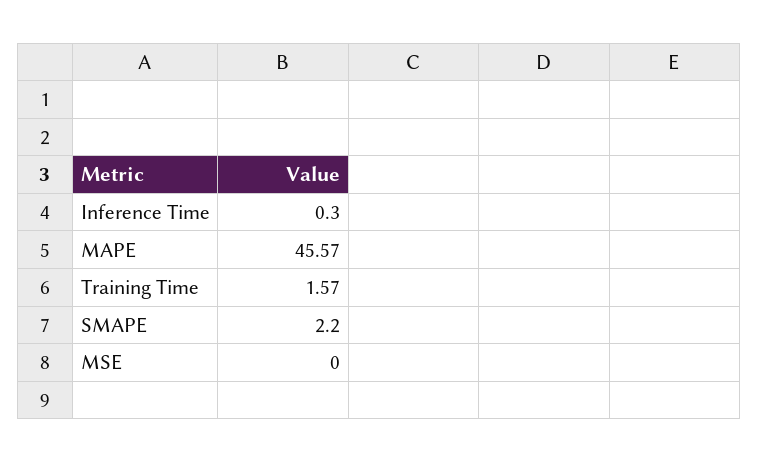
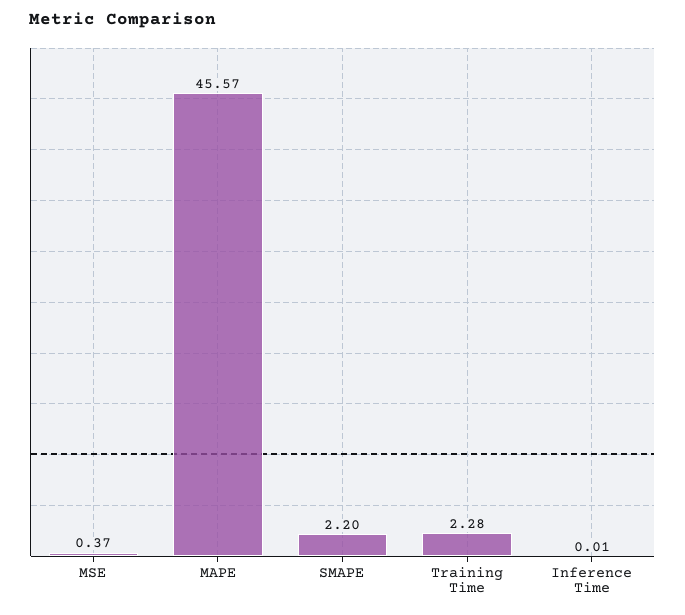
Inference Time: 0.3 -> 0.01
Training Time: 1.57 -> 2.28
MSE: 0 -> 0.37

